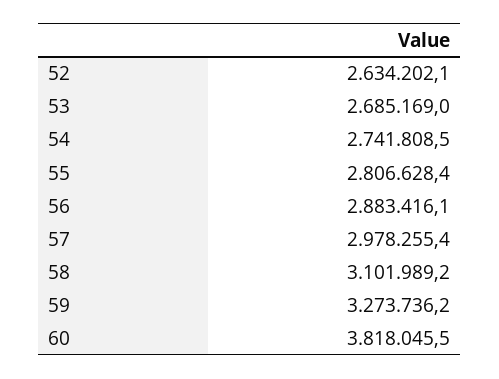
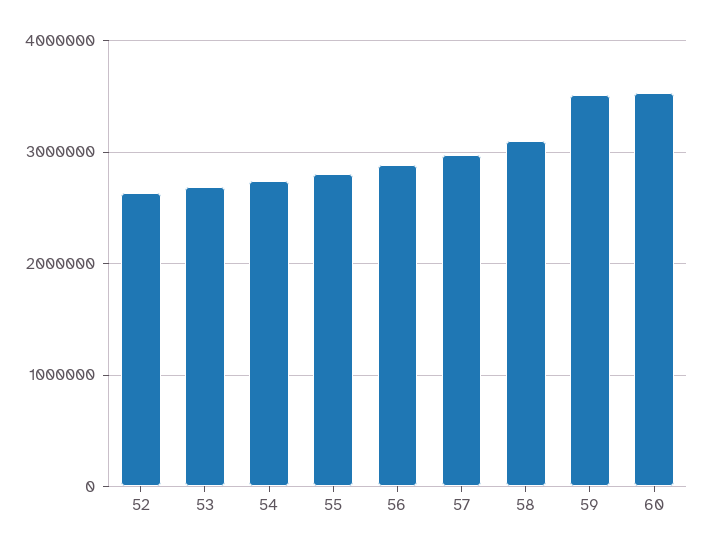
59: 3273736.2 -> 3500000
60: 3818045.5 -> 3500000

